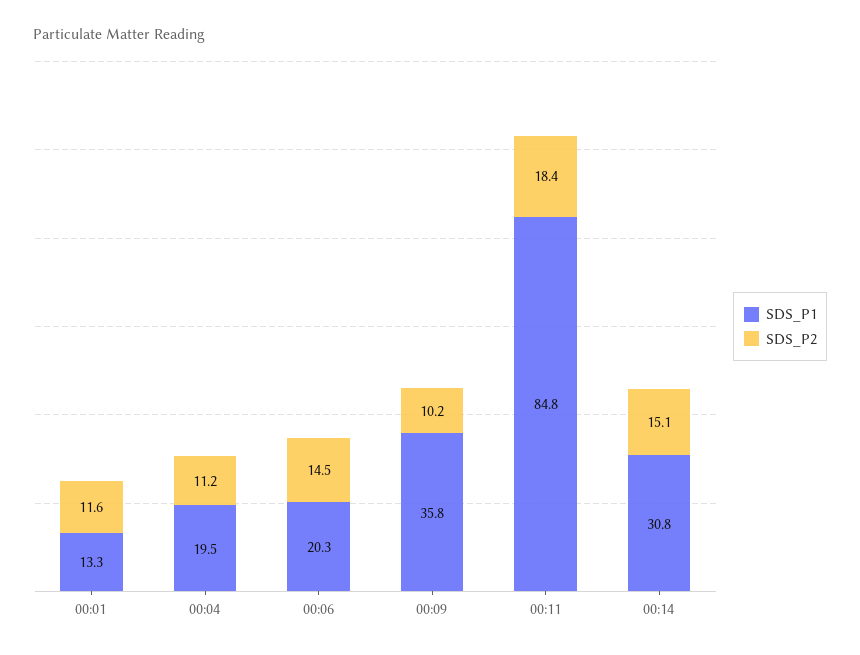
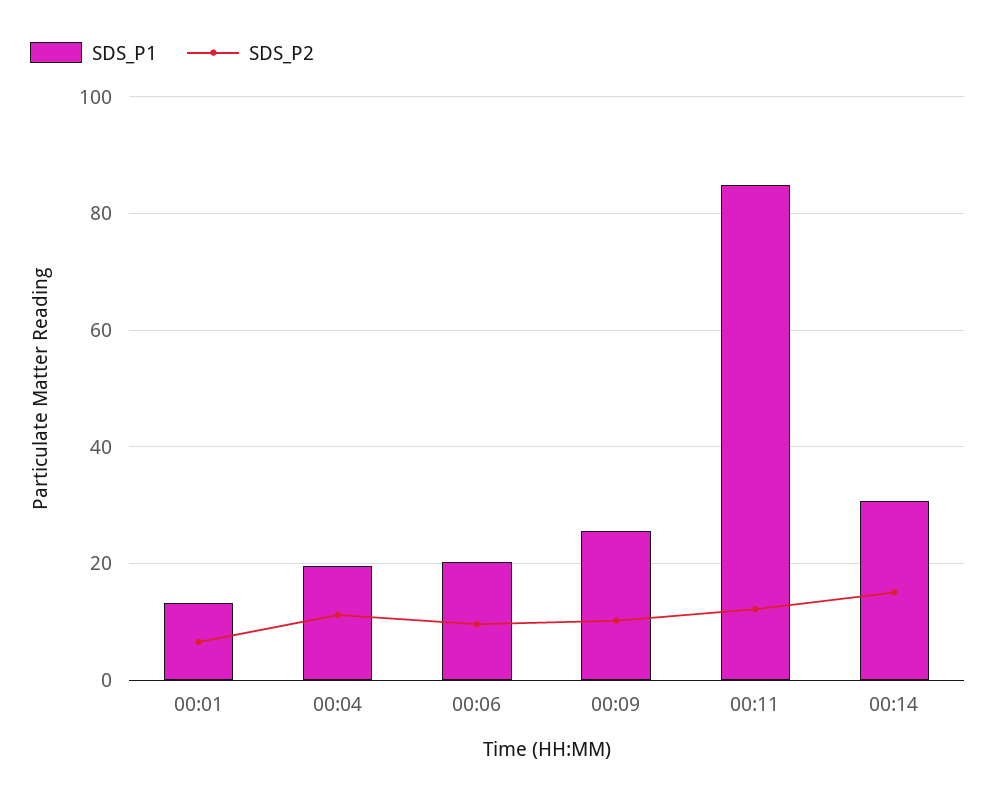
SDS_P2, 00:01: 11.6 -> 6
SDS_P2, 00:06: 14.5 -> 10
SDS_P1, 00:09: 35.8 -> 26
SDS_P2, 00:11: 18.4 -> 12

